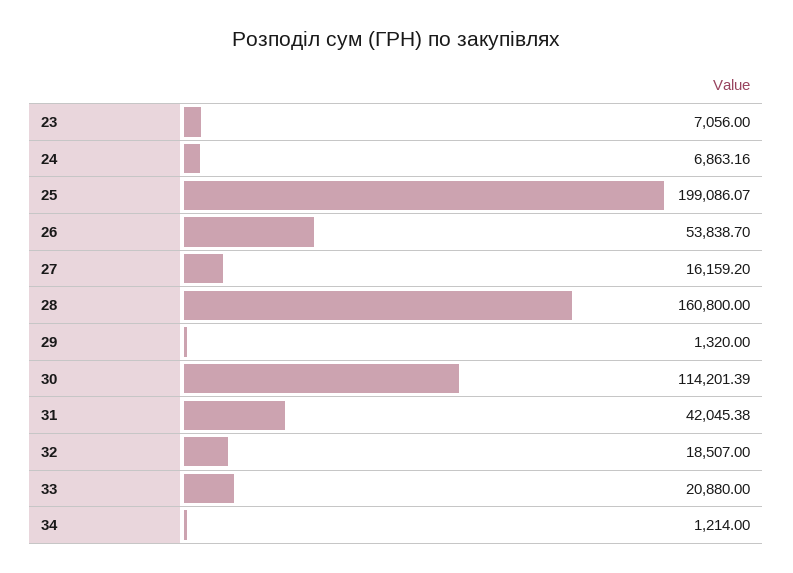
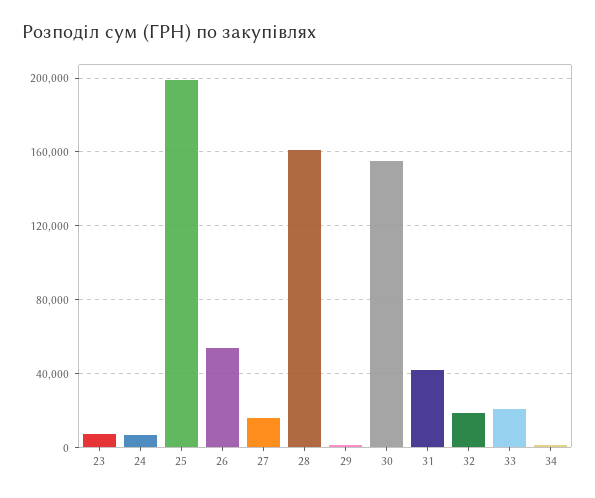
30: 114201.39 -> 155000

